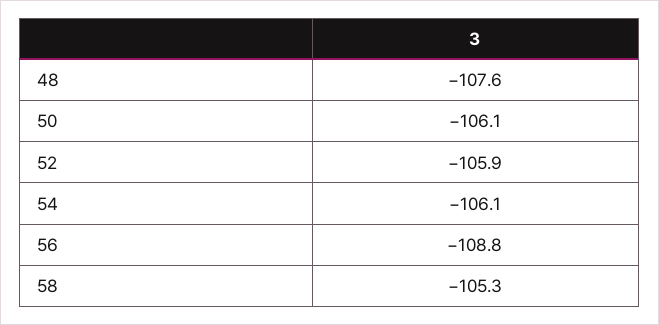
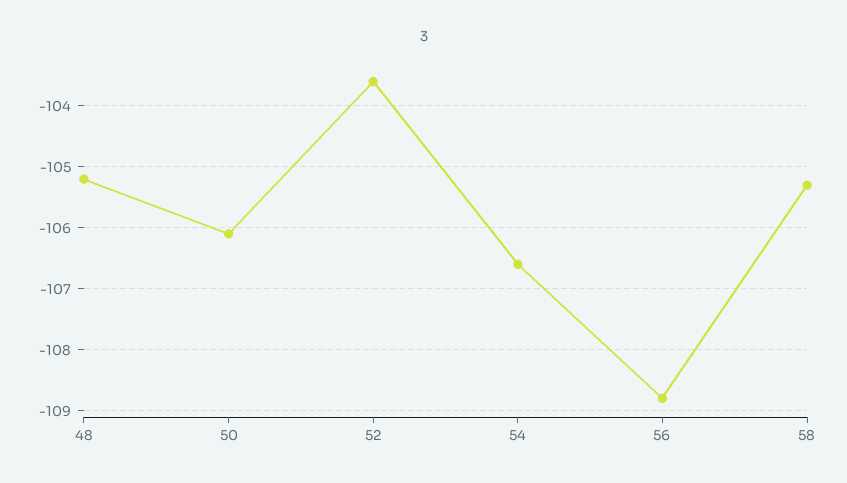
48: -107.6 -> -105.2
52: -105.9 -> -103.6
54: -106.1 -> -106.6

